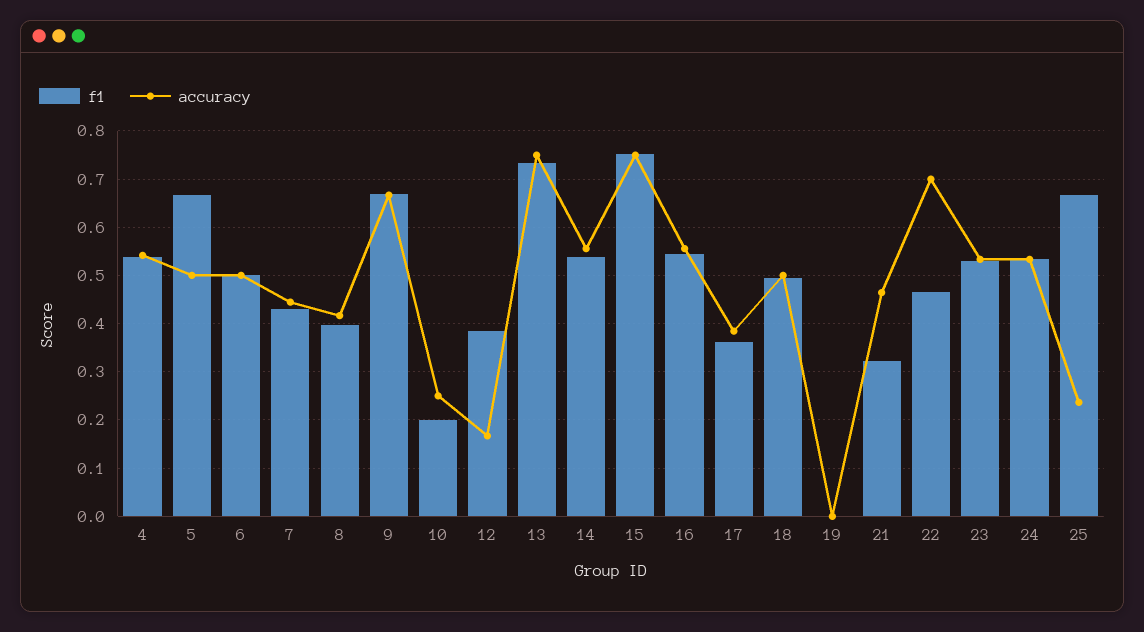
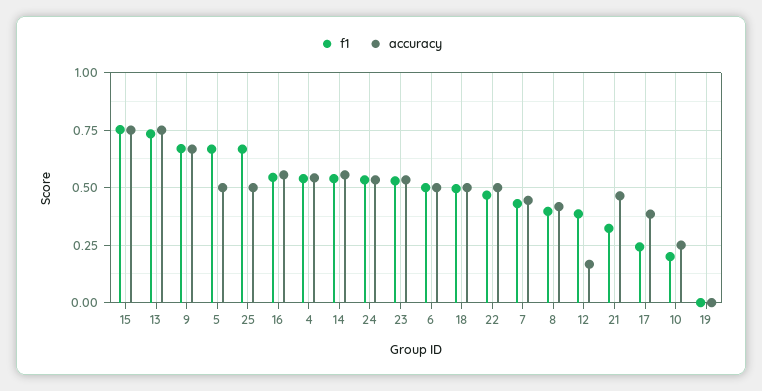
f1, 17: 0.36 -> 0.25
accuracy, 22: 0.7 -> 0.5
accuracy, 25: 0.24 -> 0.5

